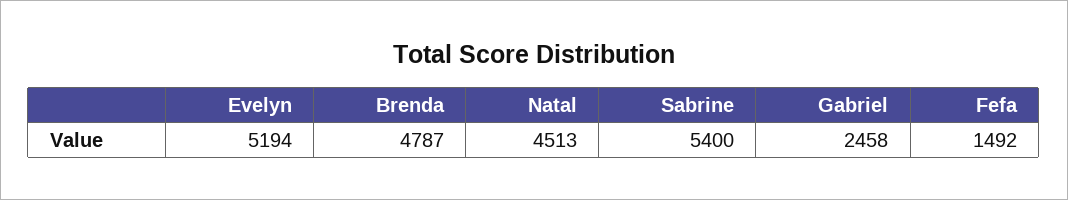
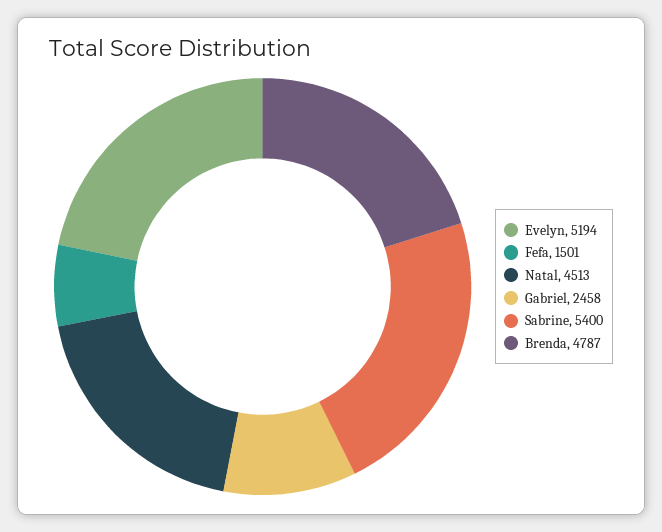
Fefa: 1492 -> 1501

